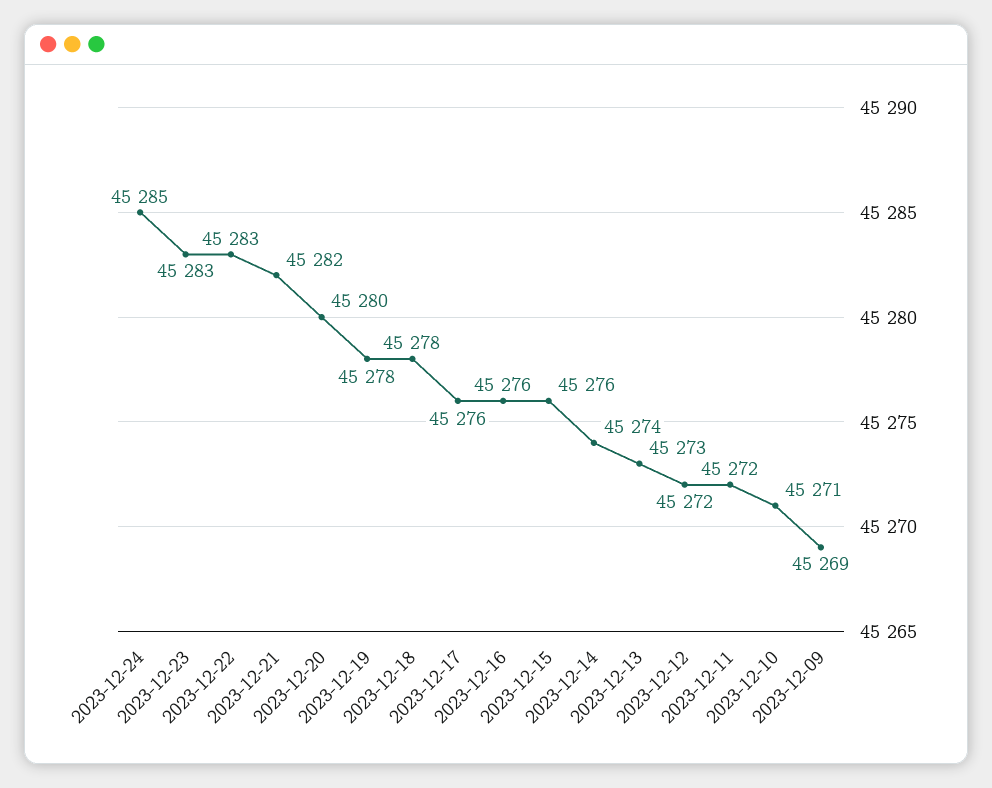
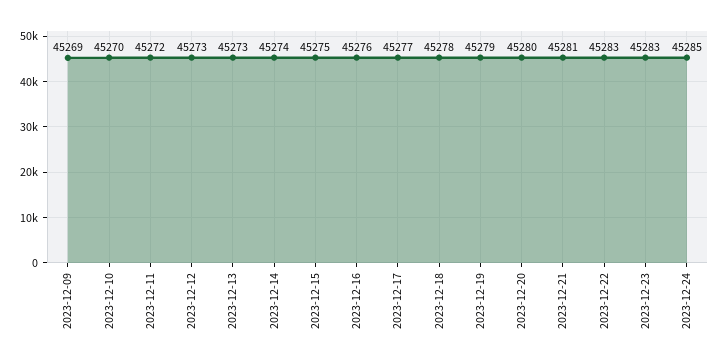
2023-12-21: 45282 -> 45281
2023-12-19: 45278 -> 45279
2023-12-17: 45276 -> 45277
2023-12-15: 45276 -> 45275
2023-12-12: 45272 -> 45273
2023-12-10: 45271 -> 45270

